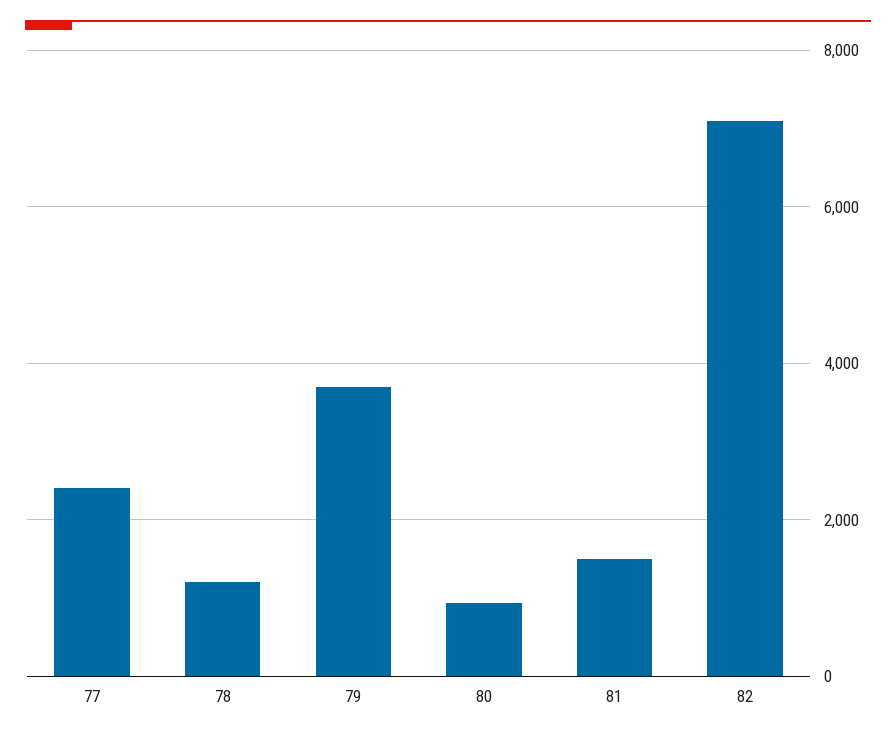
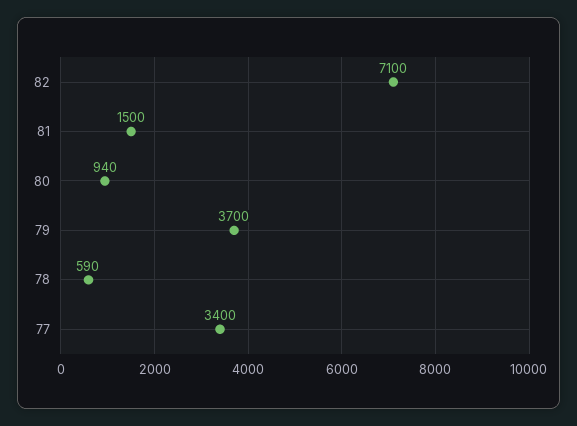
77: 2400 -> 3400
78: 1200 -> 590

